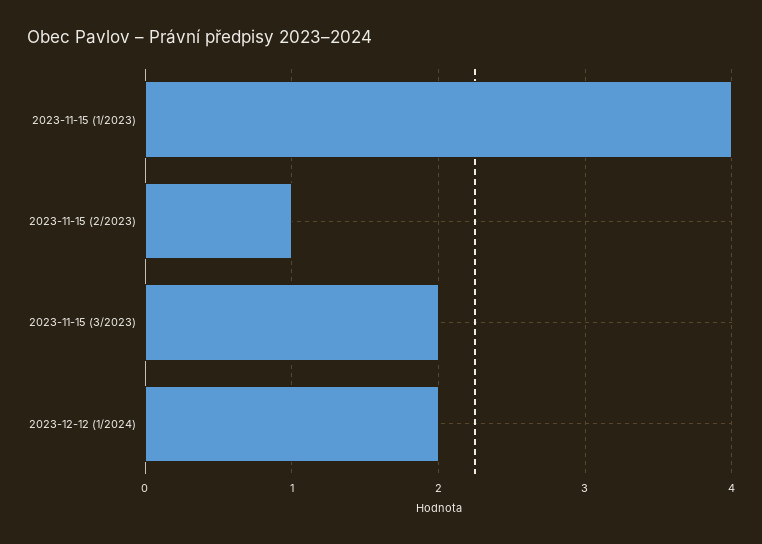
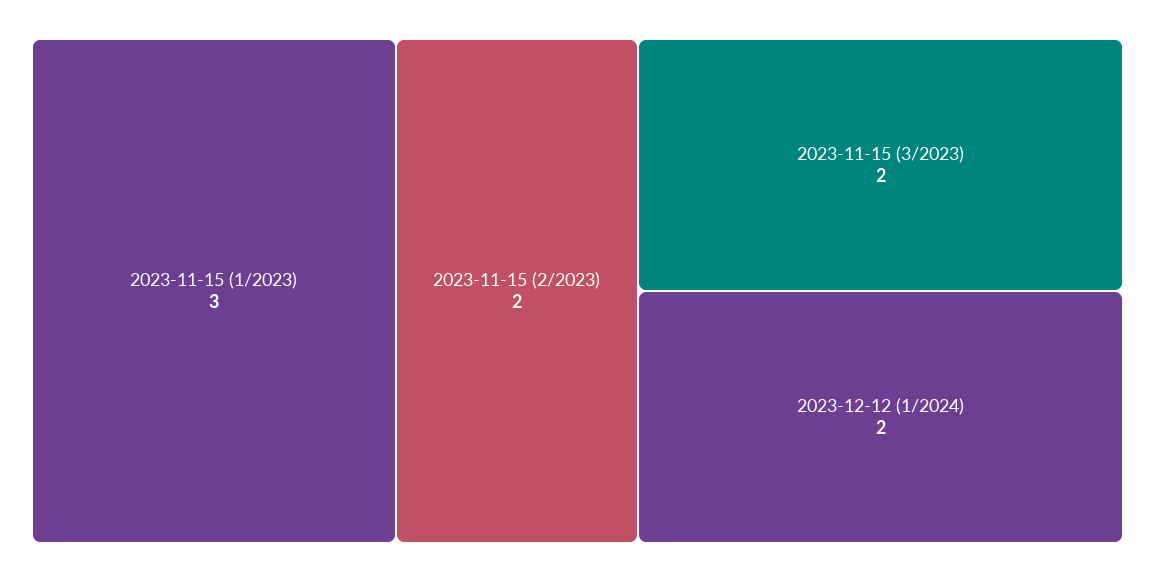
2023-11-15 (1/2023): 4 -> 3
2023-11-15 (2/2023): 1 -> 2

